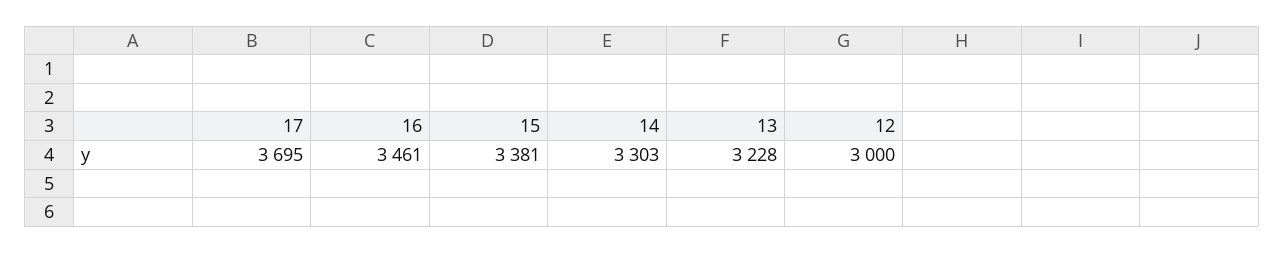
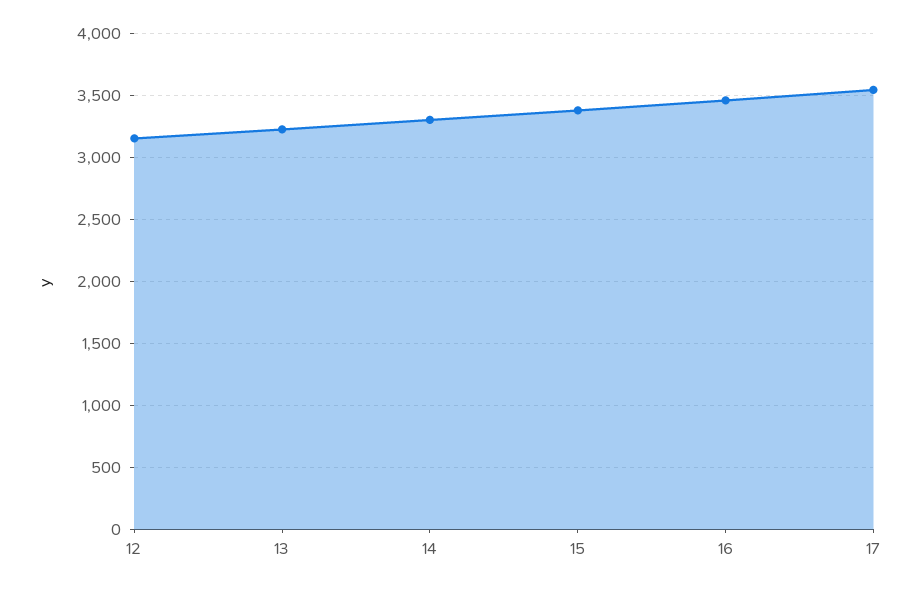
17: 3695 -> 3550
12: 3000 -> 3150

